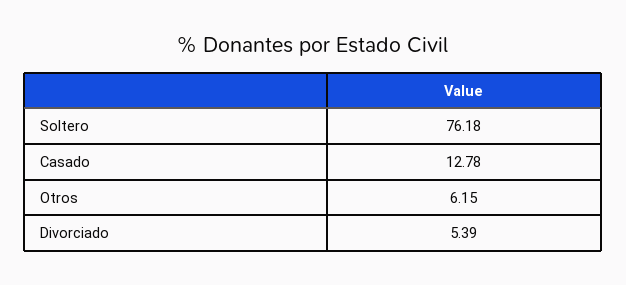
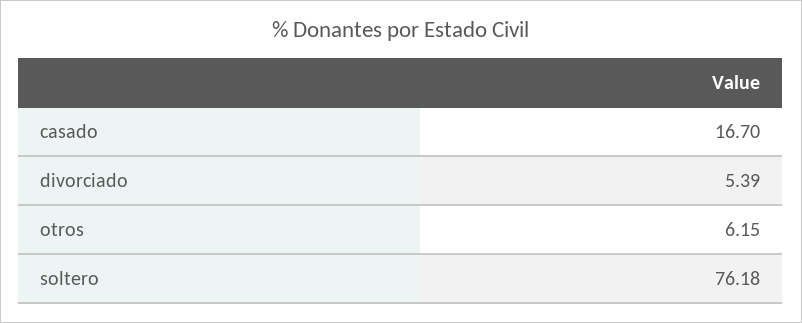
Casado: 12.78 -> 16.7

